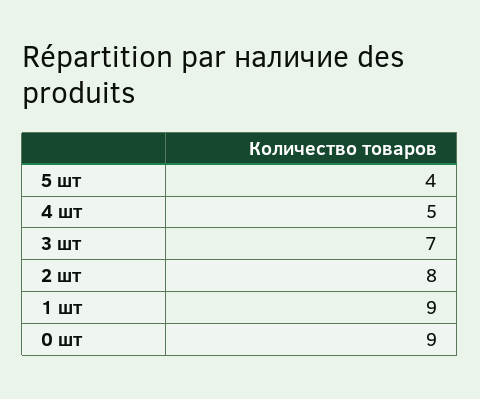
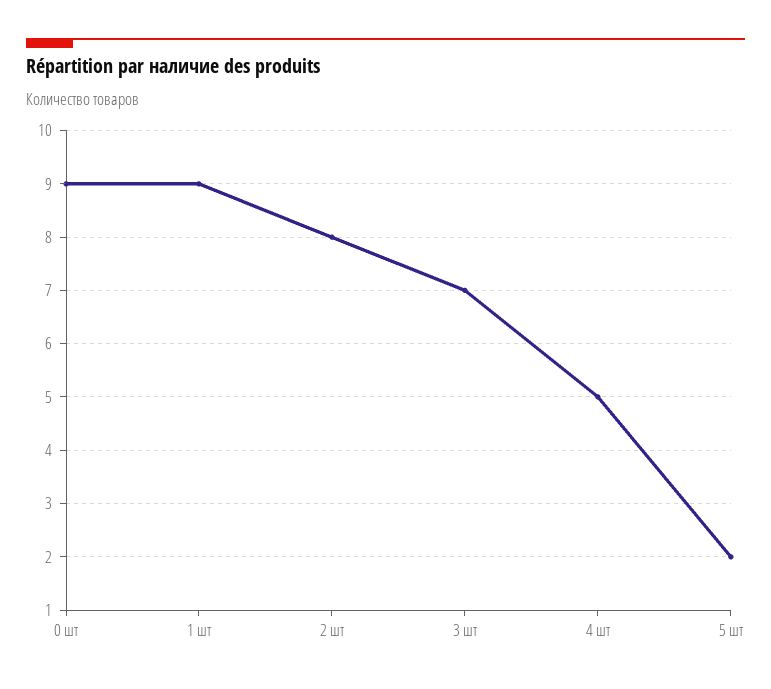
5 шт: 4 -> 2

